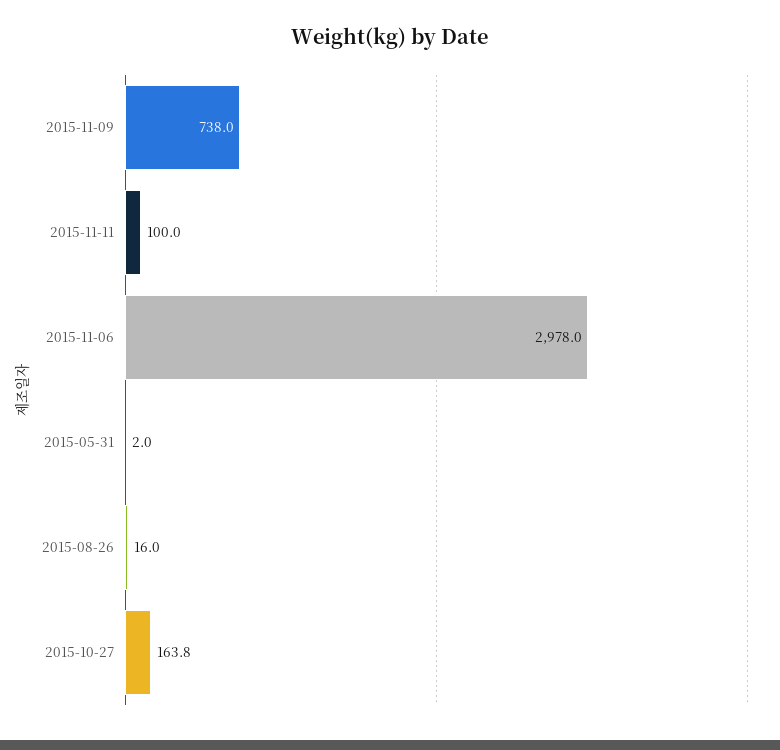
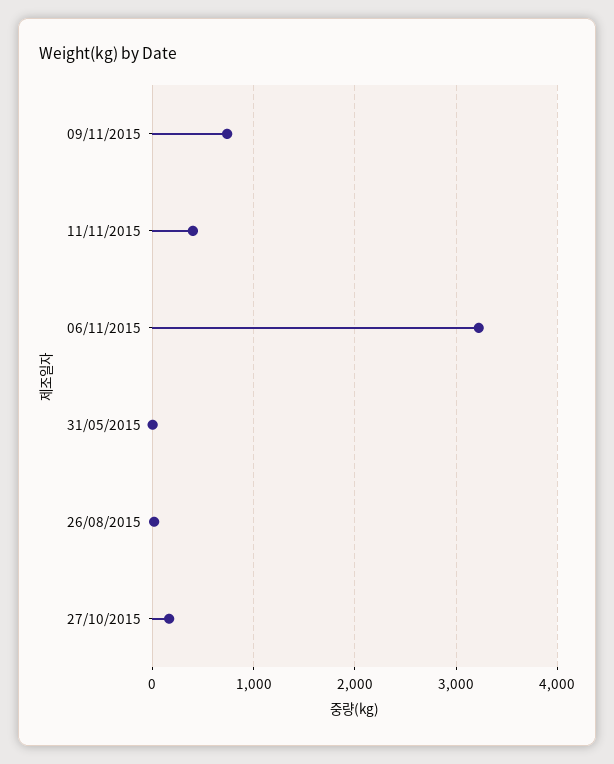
2015-11-11: 100 -> 400
2015-11-06: 2978 -> 3200

